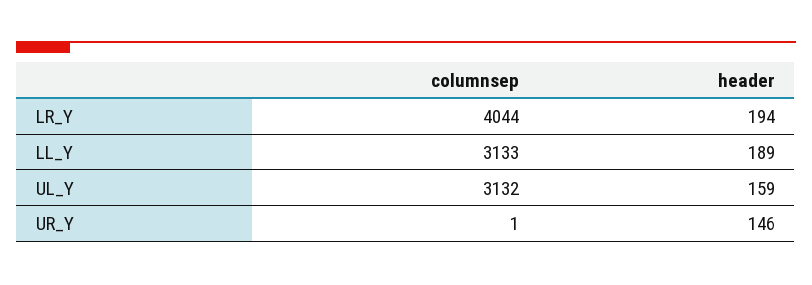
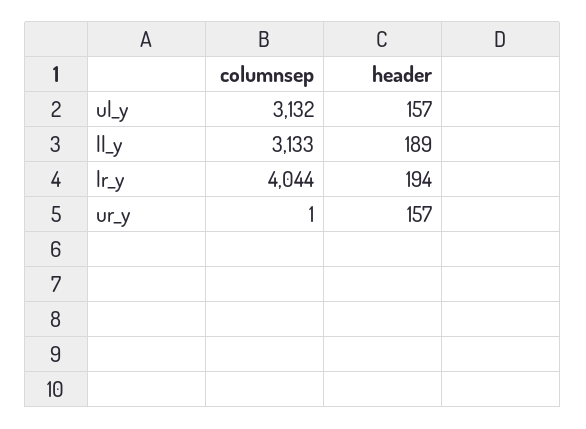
header, UL_Y: 159 -> 157
header, UR_Y: 146 -> 157

